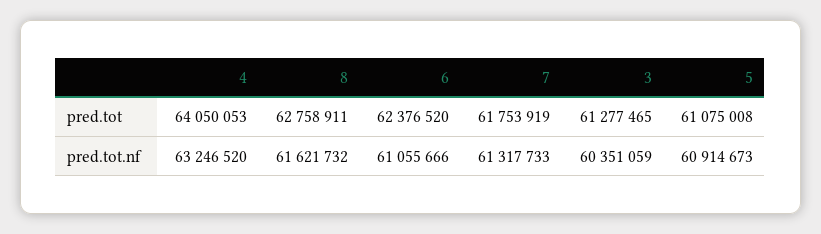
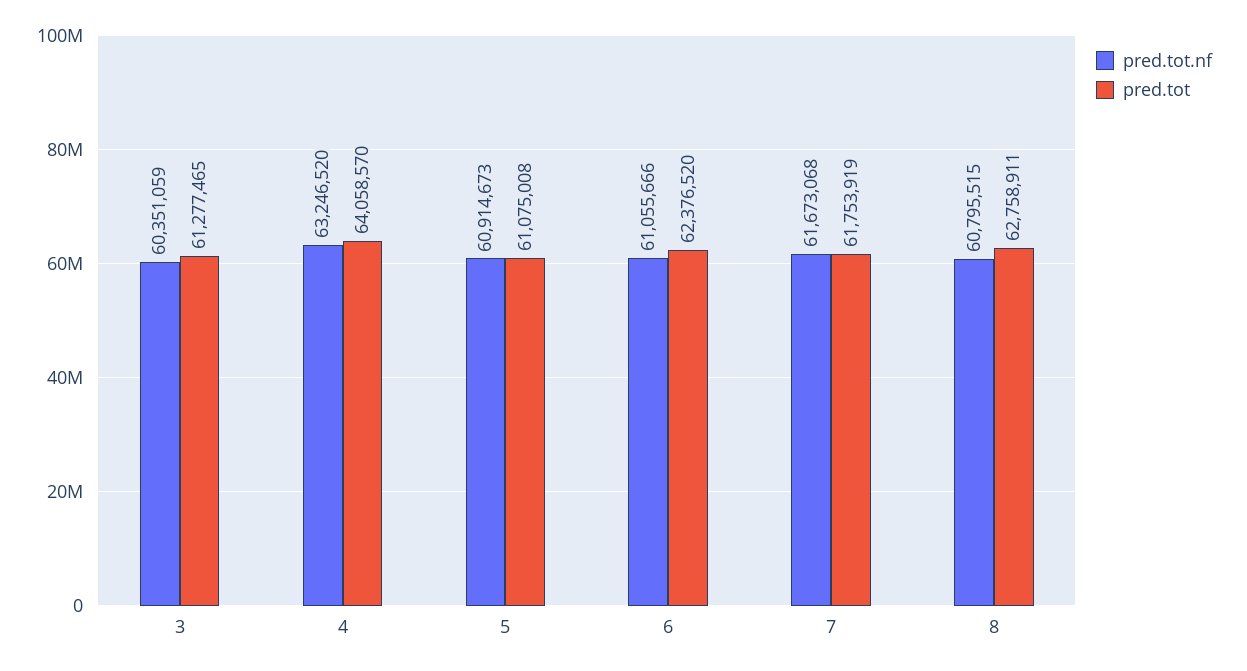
pred.tot, 4: 64050053 -> 64058570
pred.tot.nf, 8: 61621732 -> 60795515
pred.tot.nf, 7: 61317733 -> 61673068

